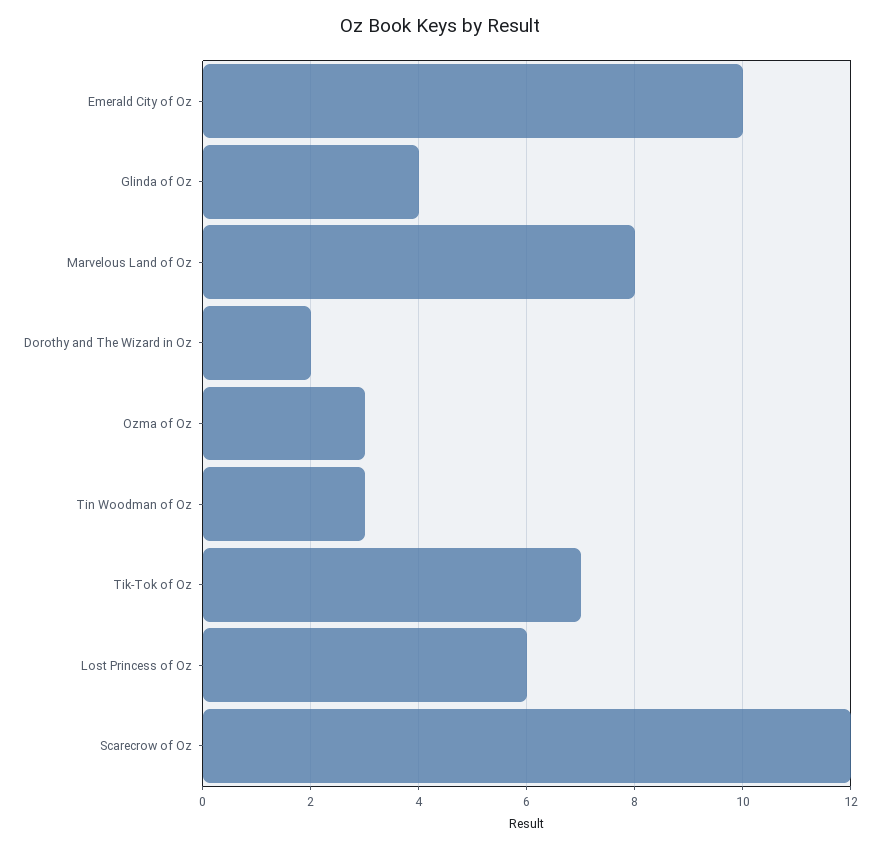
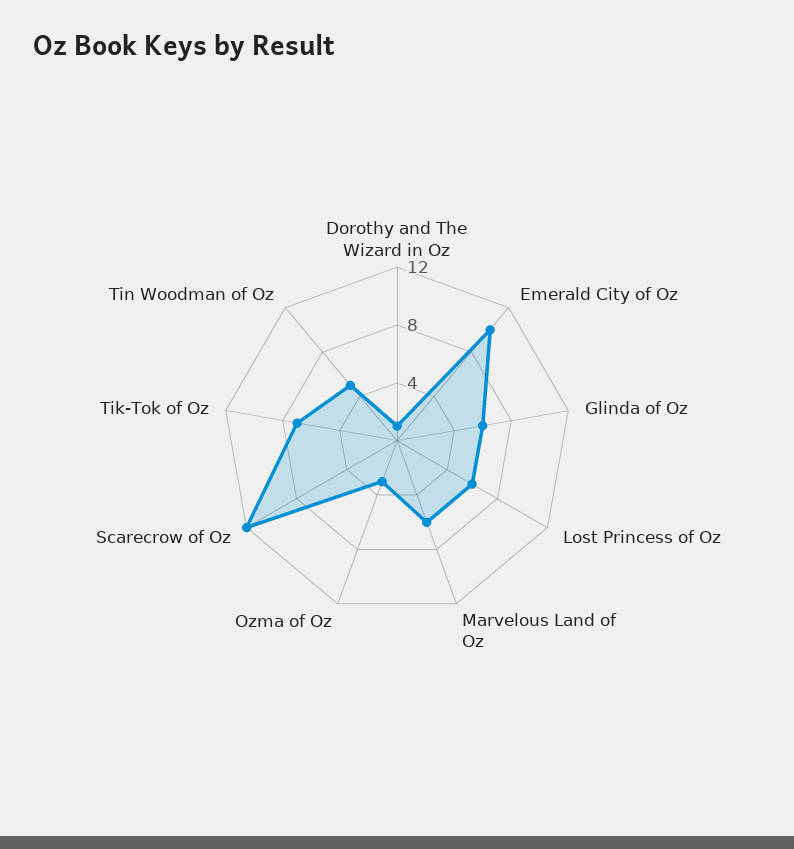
Glinda of Oz: 4 -> 6
Marvelous Land of Oz: 8 -> 6
Dorothy and The Wizard in Oz: 2 -> 1
Tin Woodman of Oz: 3 -> 5

